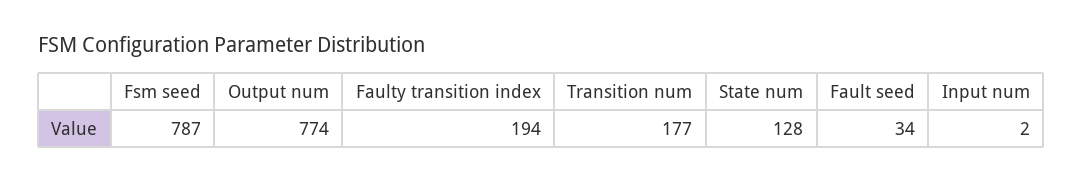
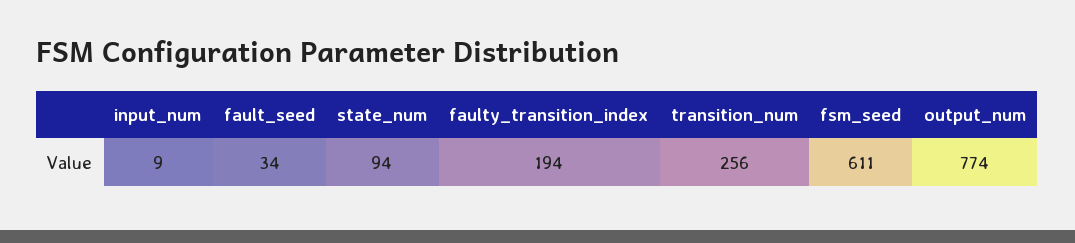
Fsm seed: 787 -> 611
Transition num: 177 -> 256
State num: 128 -> 94
Input num: 2 -> 9

